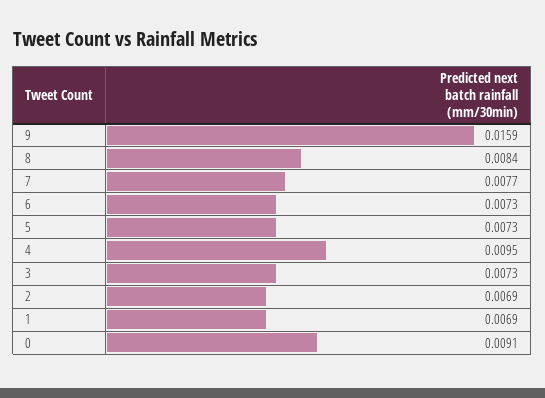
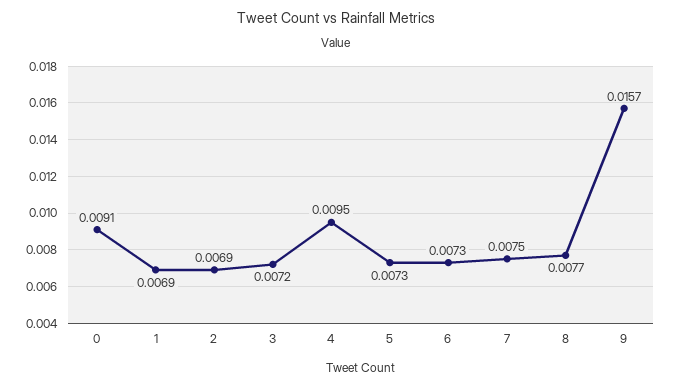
9: 0.0159 -> 0.0157
8: 0.0084 -> 0.0077
7: 0.0077 -> 0.0075
3: 0.0073 -> 0.0072

